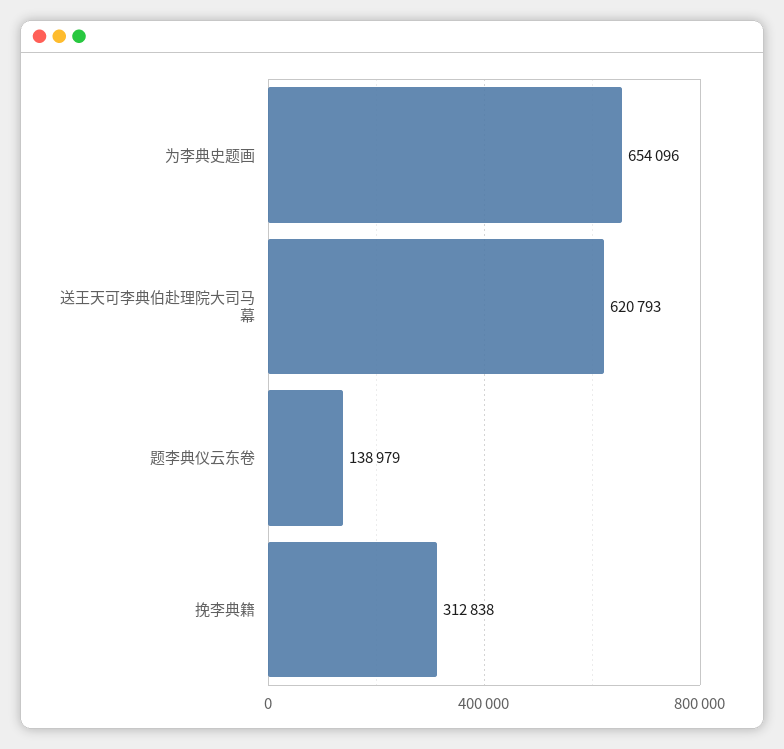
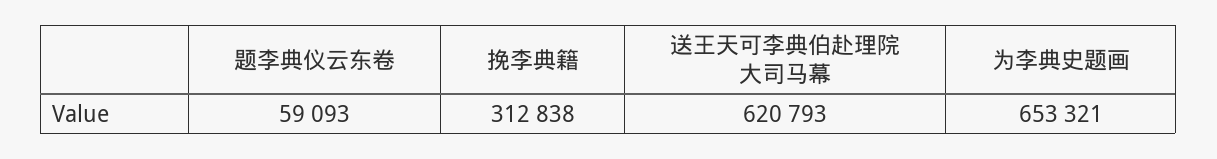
为李典史题画: 654096 -> 653321
题李典仪云东卷: 138979 -> 59093

